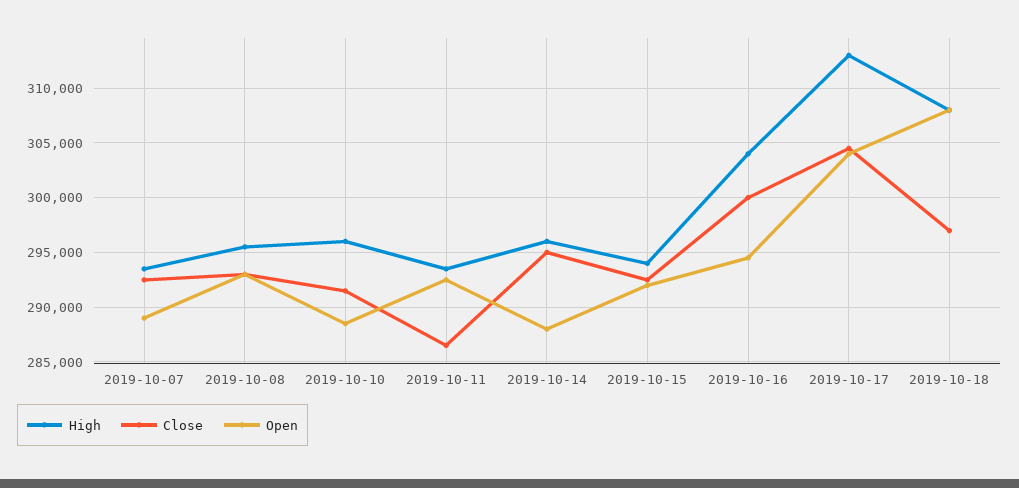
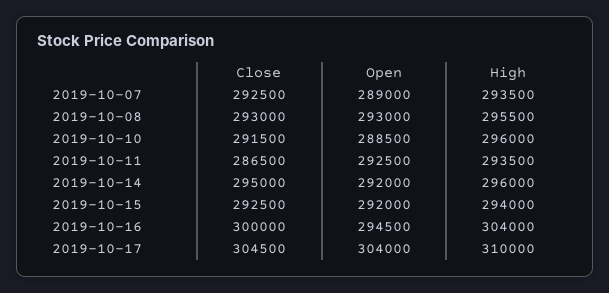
Open, 2019-10-14: 288000 -> 292000
High, 2019-10-17: 313000 -> 310000
High, 2019-10-18: 308000 -> none
Close, 2019-10-18: 297000 -> none
Open, 2019-10-18: 308000 -> none

